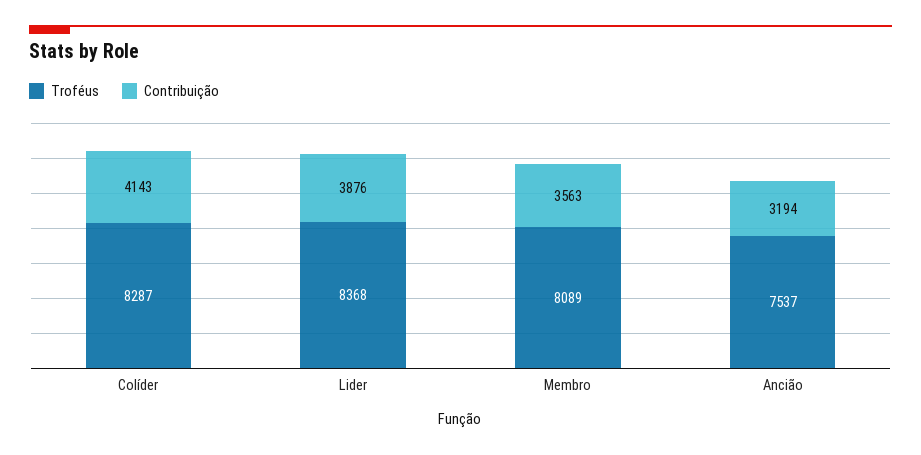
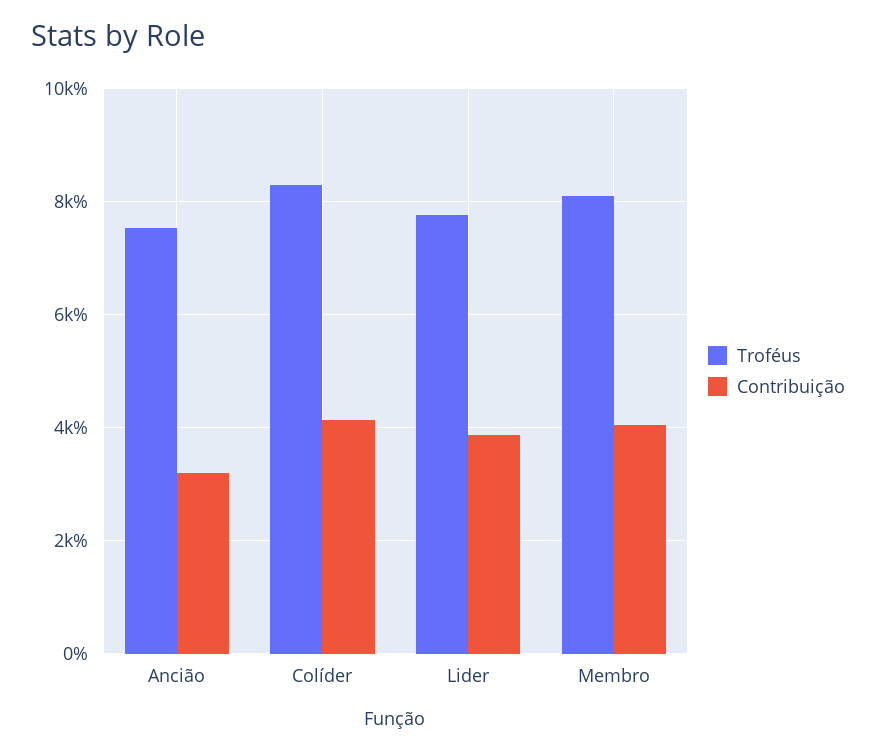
Troféus, Lider: 8368 -> 7800
Contribuição, Membro: 3563 -> 4000

